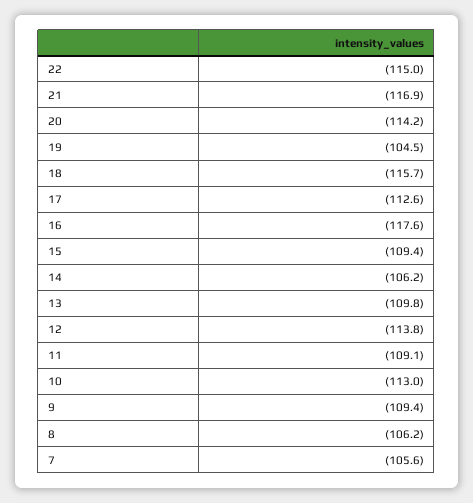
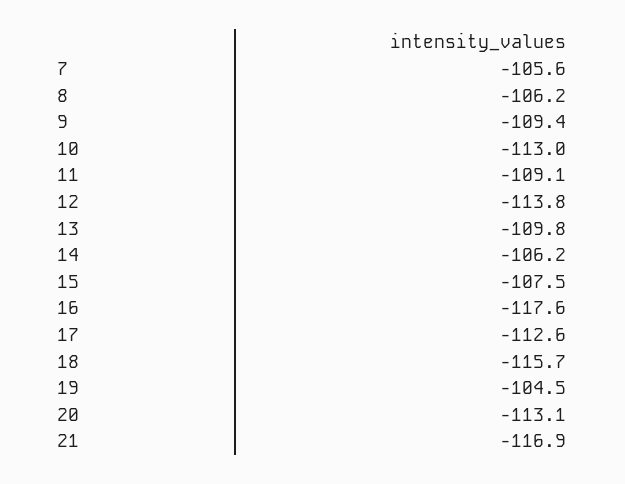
22: -115 -> none
20: -114.2 -> -113.1
15: -109.4 -> -107.5

